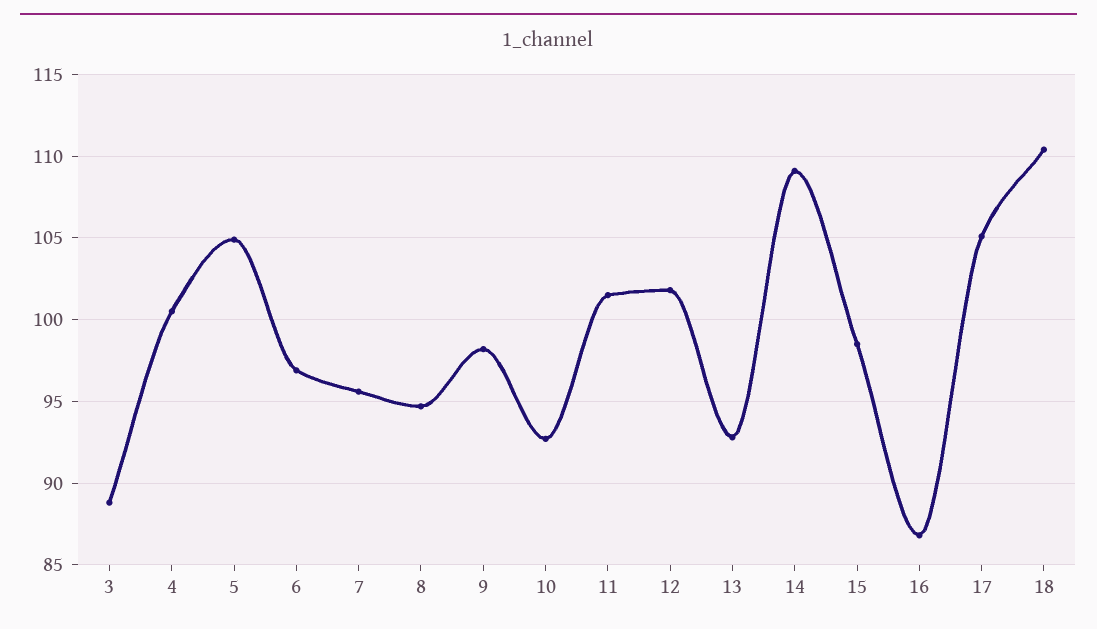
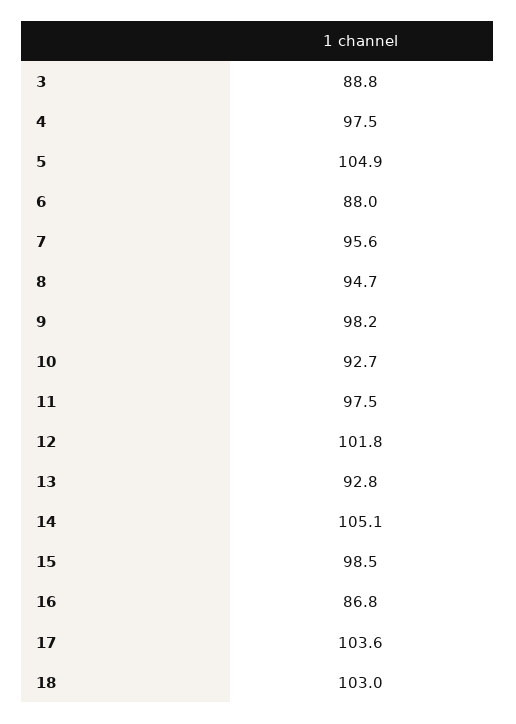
4: 100.5 -> 97.5
6: 97 -> 88
11: 101.5 -> 97.5
14: 109 -> 105.1
17: 105 -> 103.6
18: 110.5 -> 103

